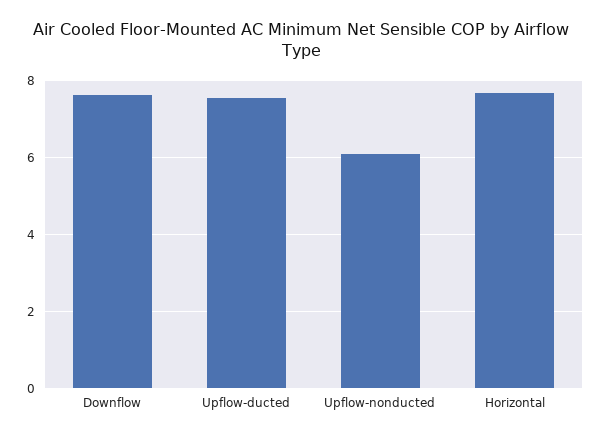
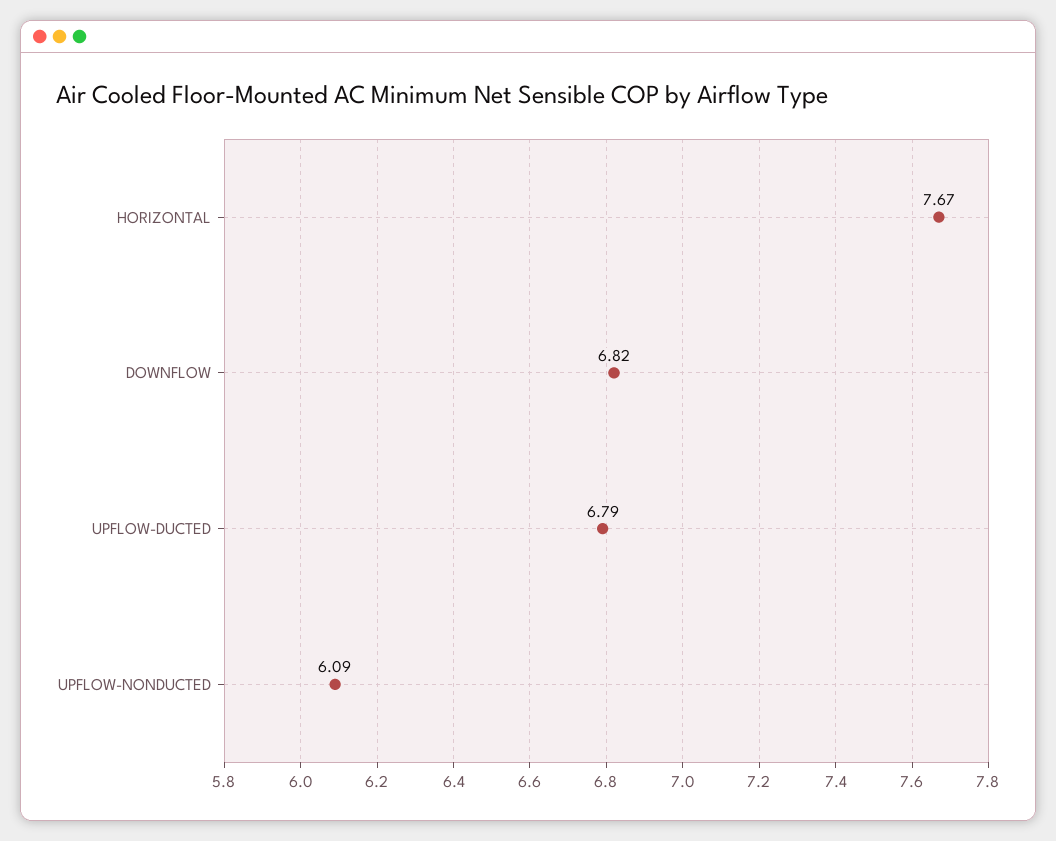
Downflow: 7.6 -> 6.82
Upflow-ducted: 7.6 -> 6.79

